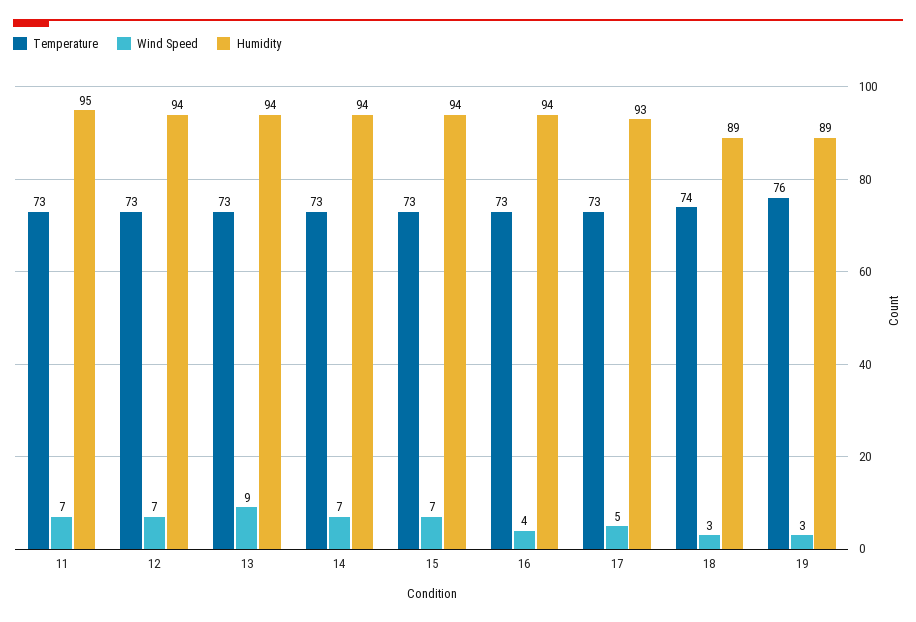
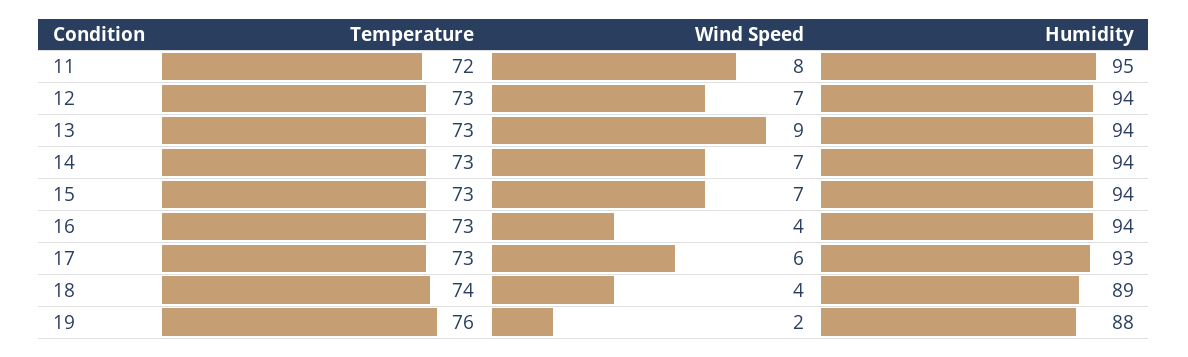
Temperature, 11: 73 -> 72
Wind Speed, 11: 7 -> 8
Wind Speed, 17: 5 -> 6
Wind Speed, 18: 3 -> 4
Wind Speed, 19: 3 -> 2
Humidity, 19: 89 -> 88

